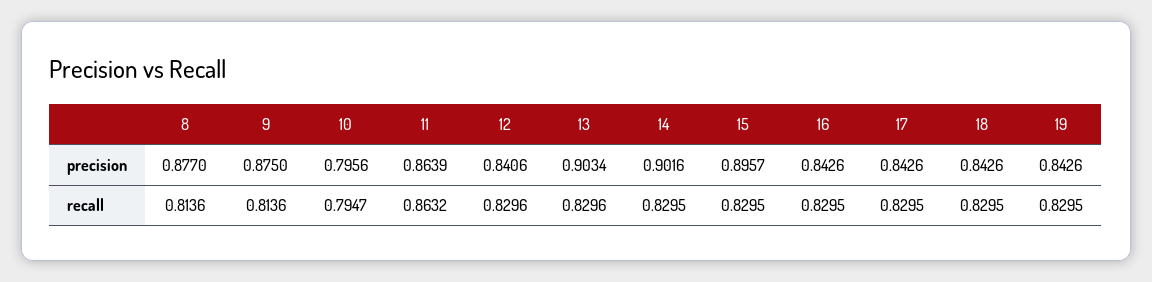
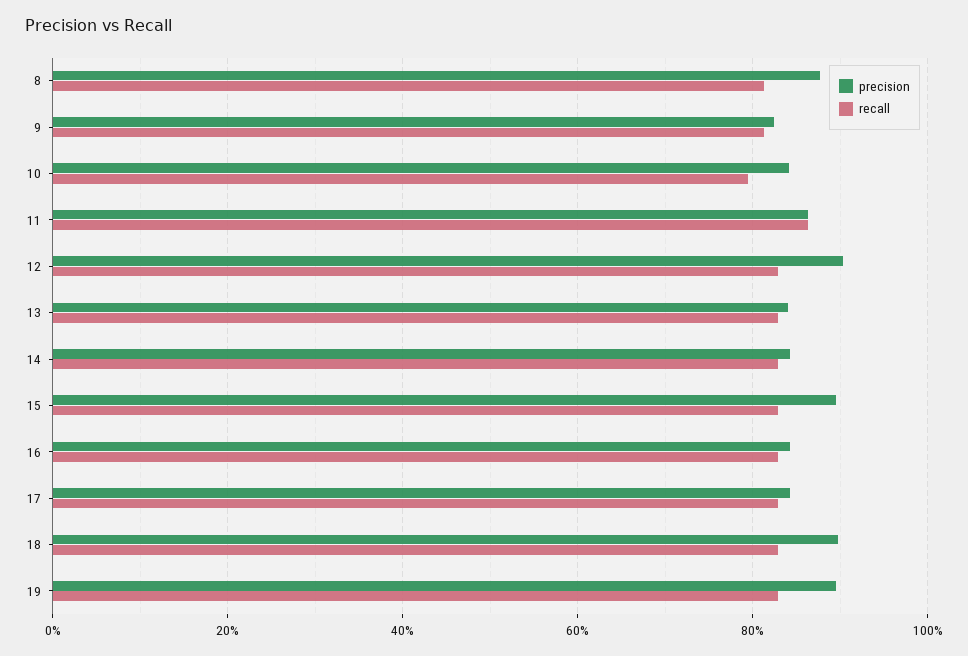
precision, 9: 0.875 -> 0.82
precision, 10: 0.7956 -> 0.84
precision, 12: 0.8406 -> 0.9
precision, 13: 0.9034 -> 0.84
precision, 14: 0.9016 -> 0.84
precision, 18: 0.8426 -> 0.9
precision, 19: 0.8426 -> 0.9

